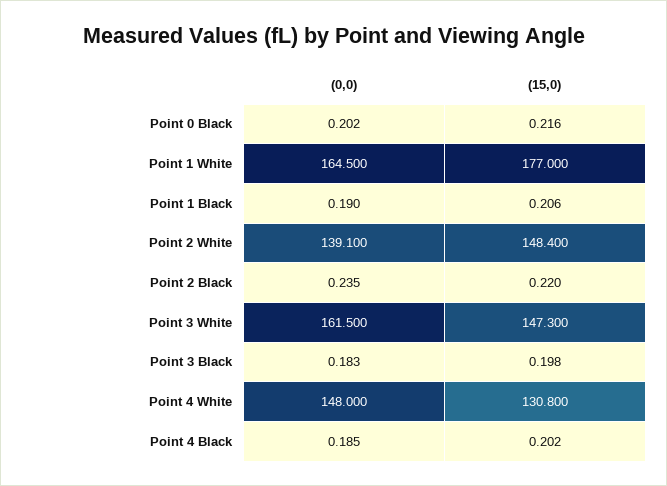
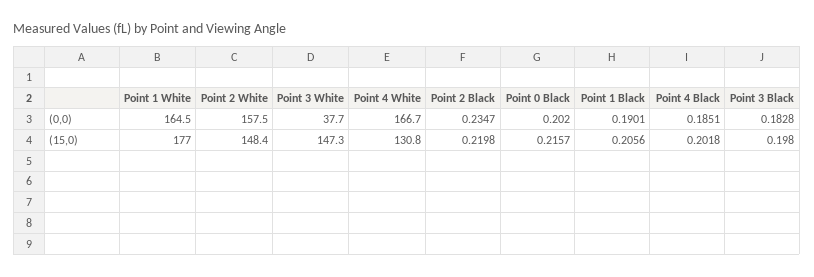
(0,0), Point 2 White: 139.1 -> 157.5
(0,0), Point 3 White: 161.5 -> 37.7
(0,0), Point 4 White: 148 -> 166.7

